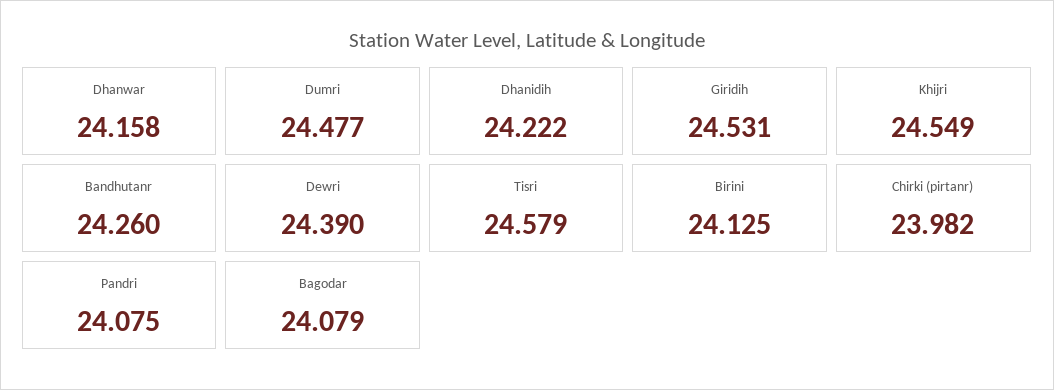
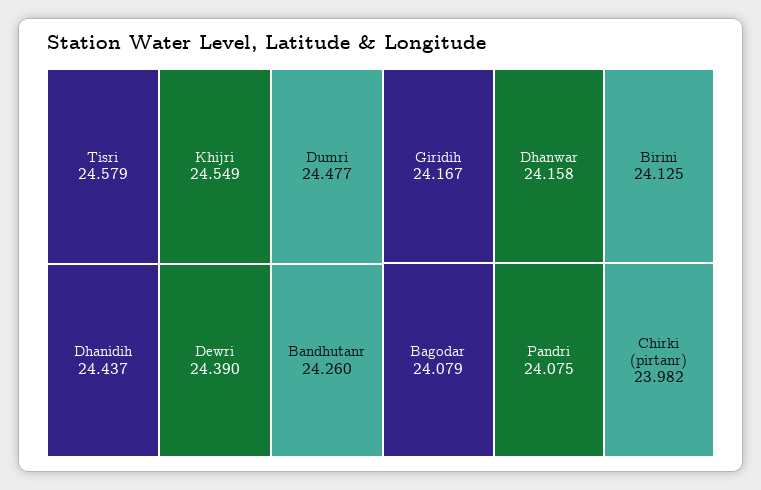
Dhanidih: 24.222 -> 24.437
Giridih: 24.531 -> 24.167

